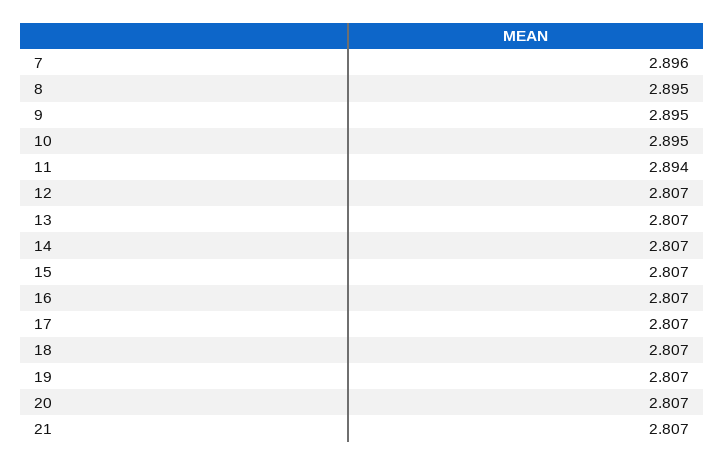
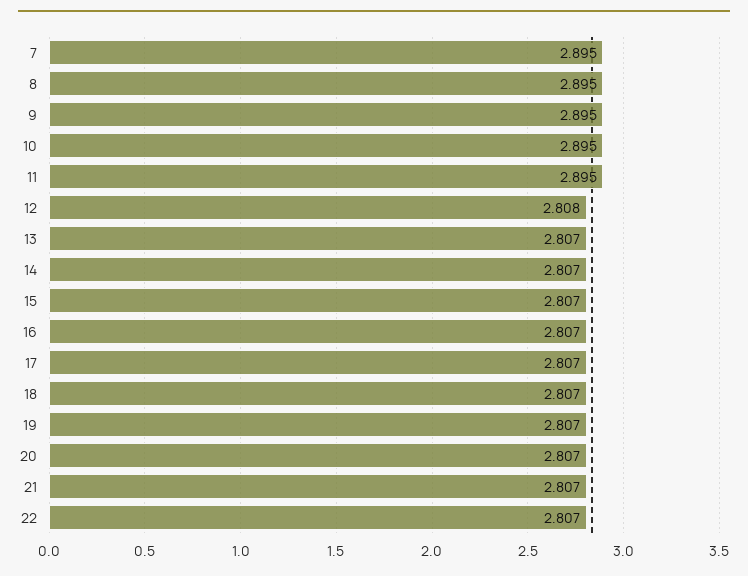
7: 2.896 -> 2.895
11: 2.894 -> 2.895
12: 2.807 -> 2.808
22: none -> 2.807

